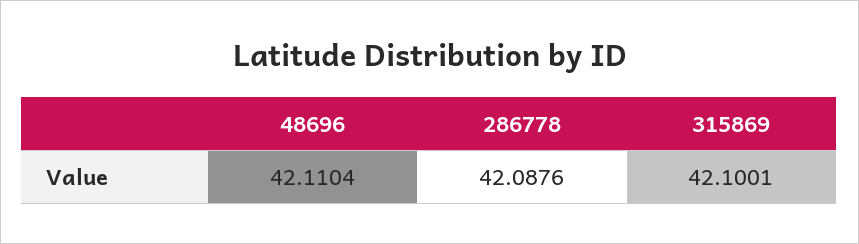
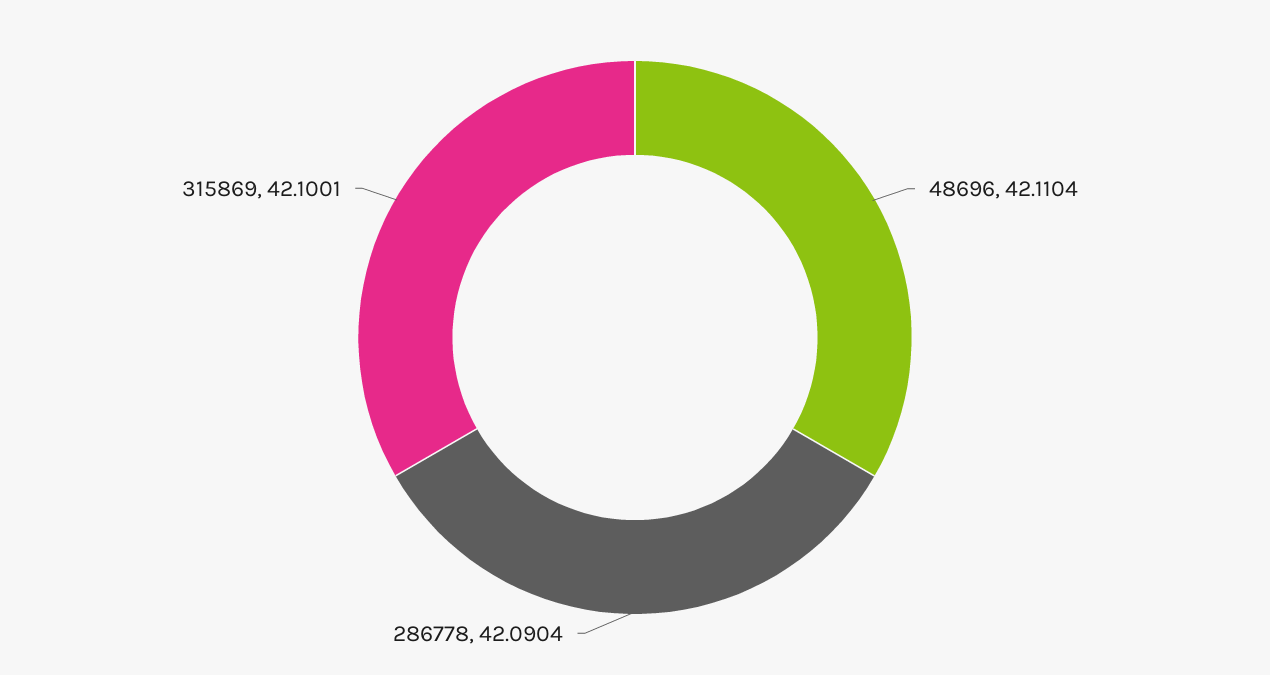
286778: 42.0876 -> 42.0904

